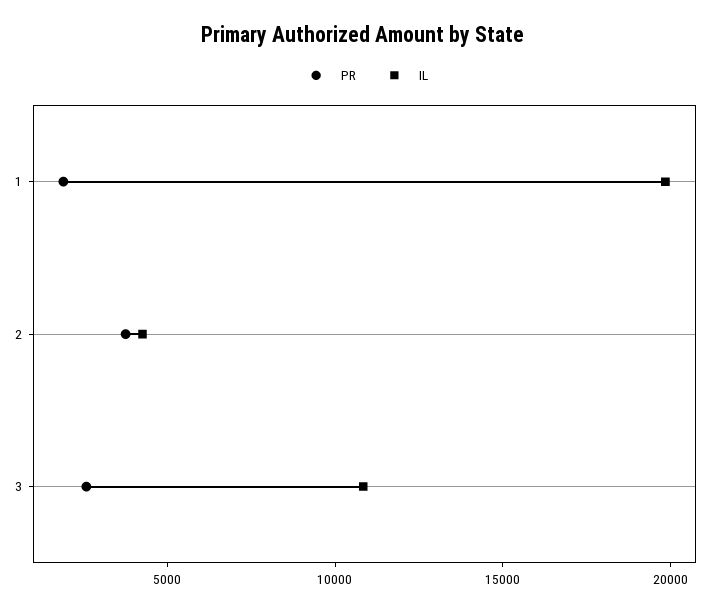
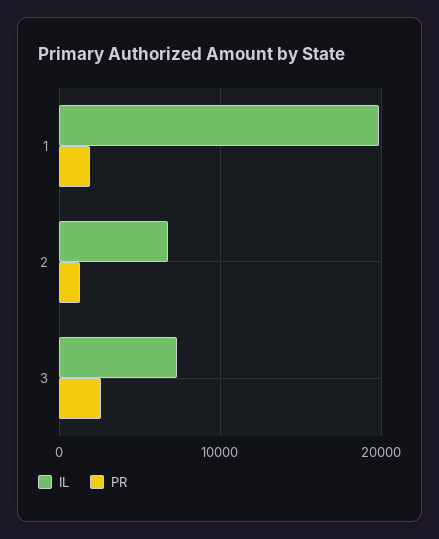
PR, 2: 4000 -> 1000
IL, 2: 4000 -> 7000
IL, 3: 11000 -> 7000

